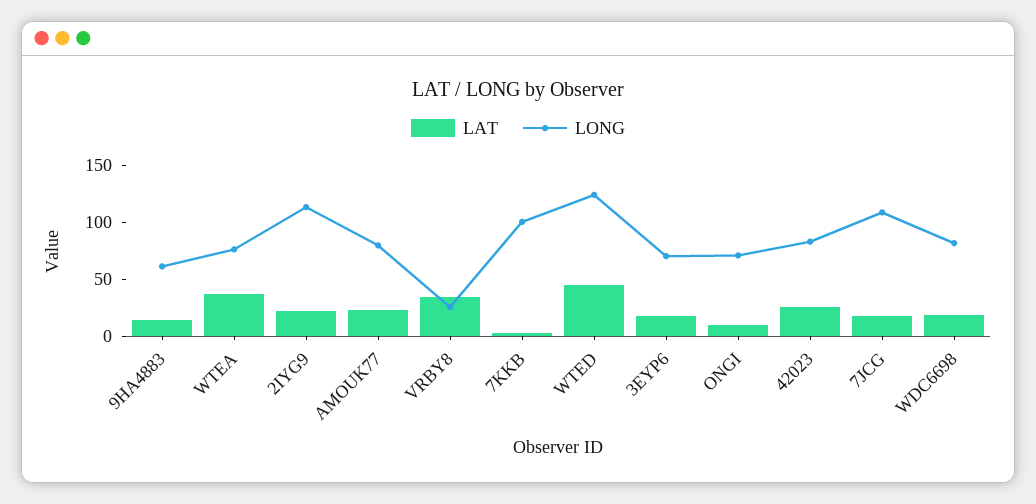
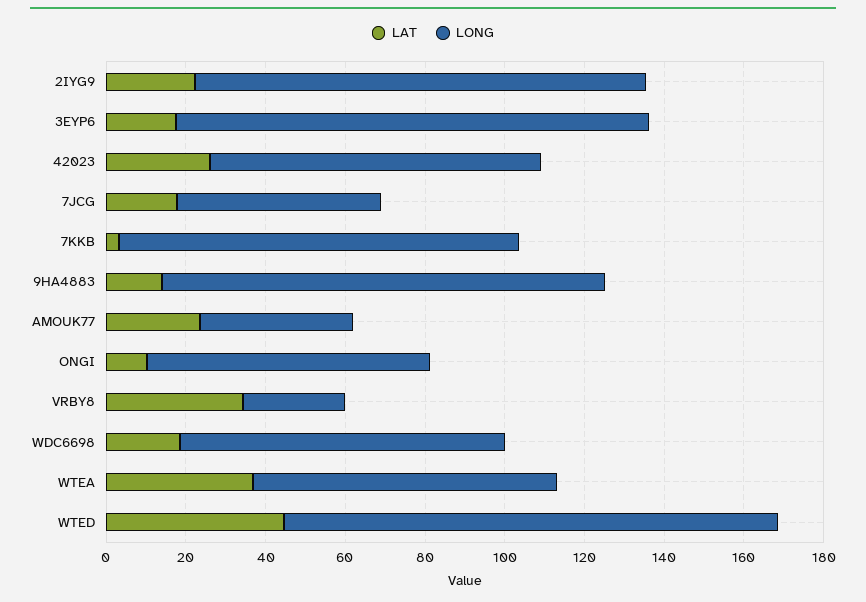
LONG, 9HA4883: 60 -> 110
LONG, AMOUK77: 80 -> 40
LONG, 3EYP6: 70 -> 120
LONG, 7JCG: 110 -> 50

